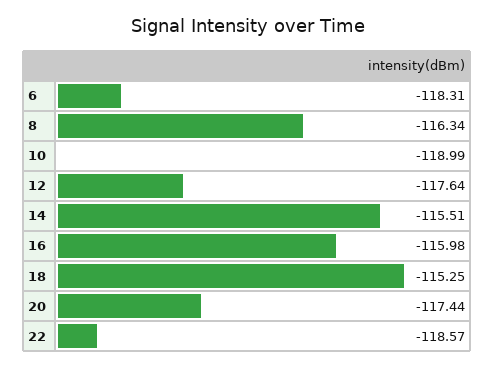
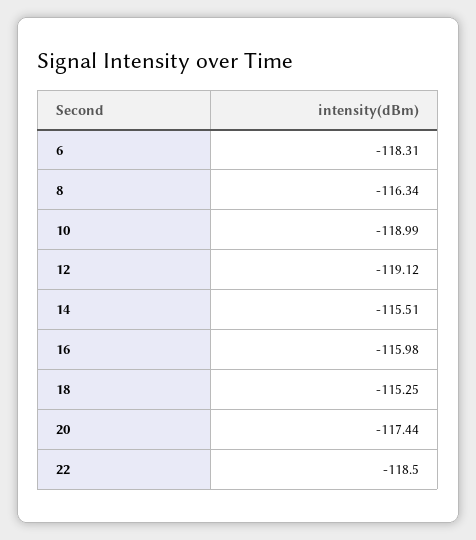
12: -117.64 -> -119.12
22: -118.57 -> -118.5

